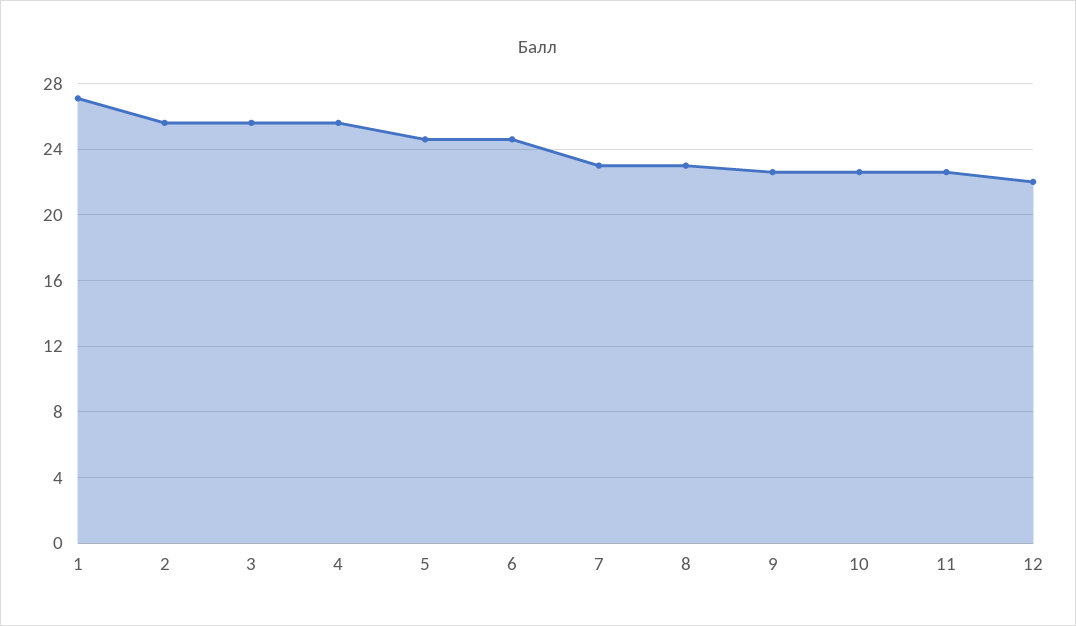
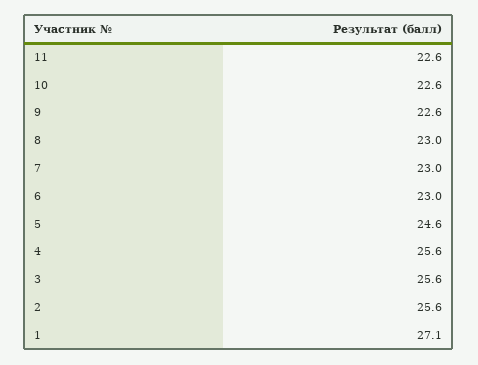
6: 24.5 -> 23
12: 22 -> none

